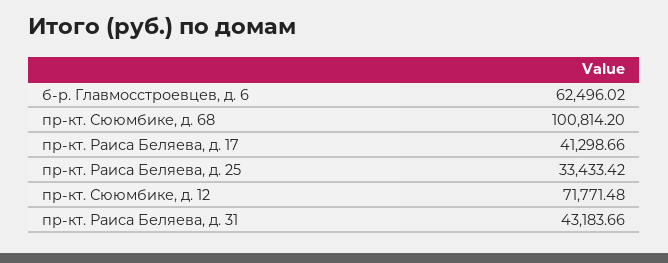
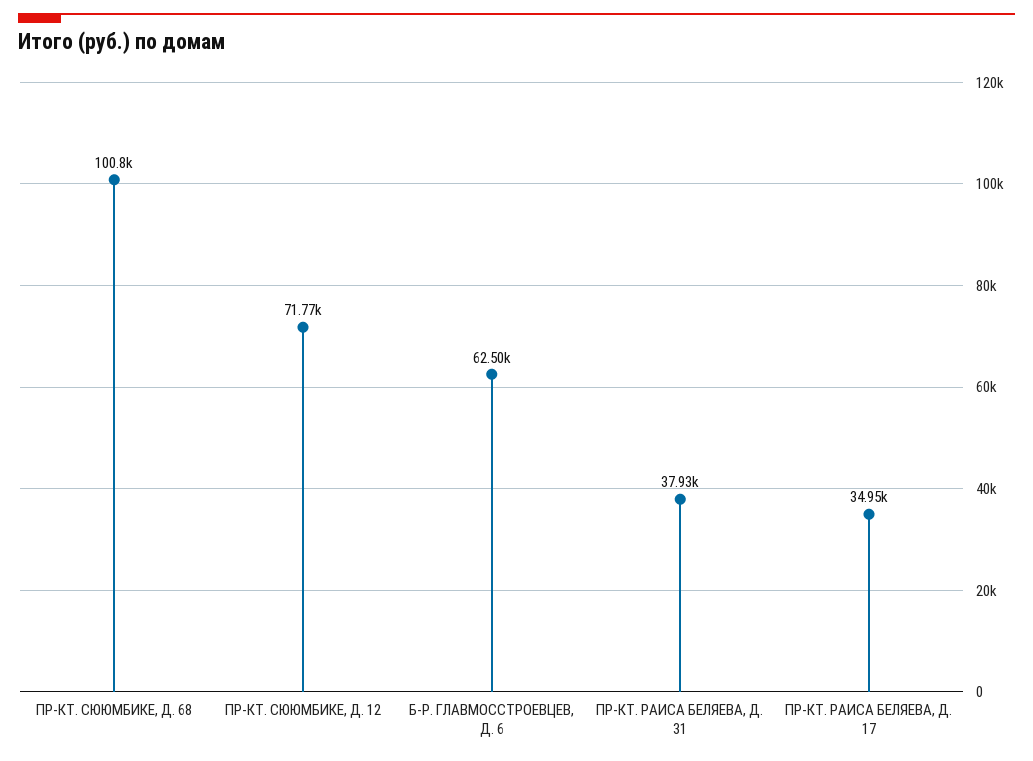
пр-кт. Раиса Беляева, д. 17: 41298.66 -> 34950
пр-кт. Раиса Беляева, д. 25: 33433.42 -> none
пр-кт. Раиса Беляева, д. 31: 43183.66 -> 37930

